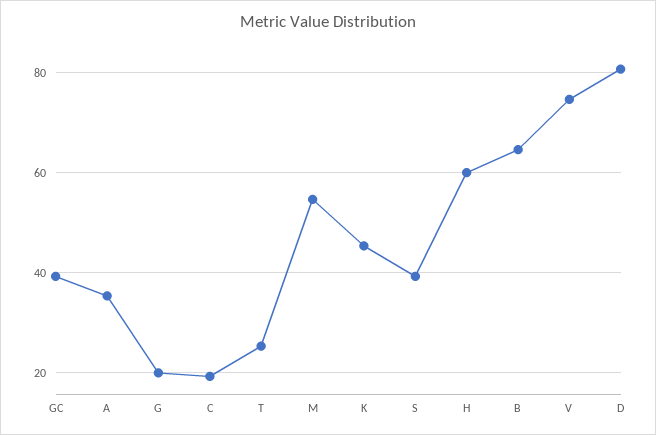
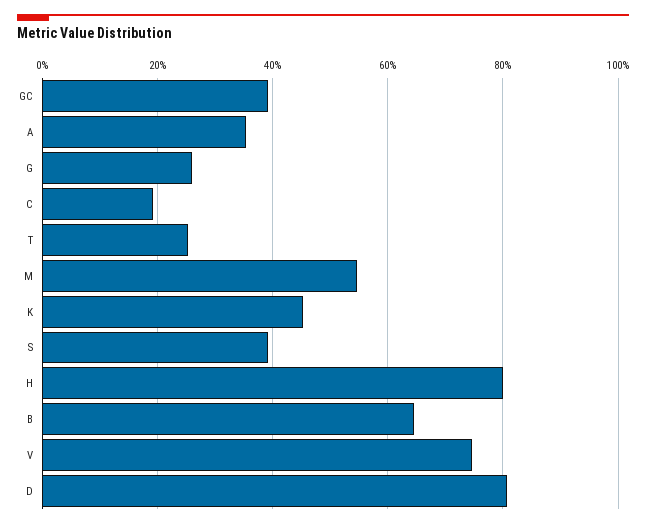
G: 20 -> 26
H: 60 -> 80

